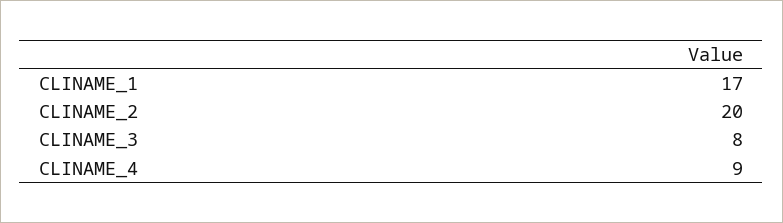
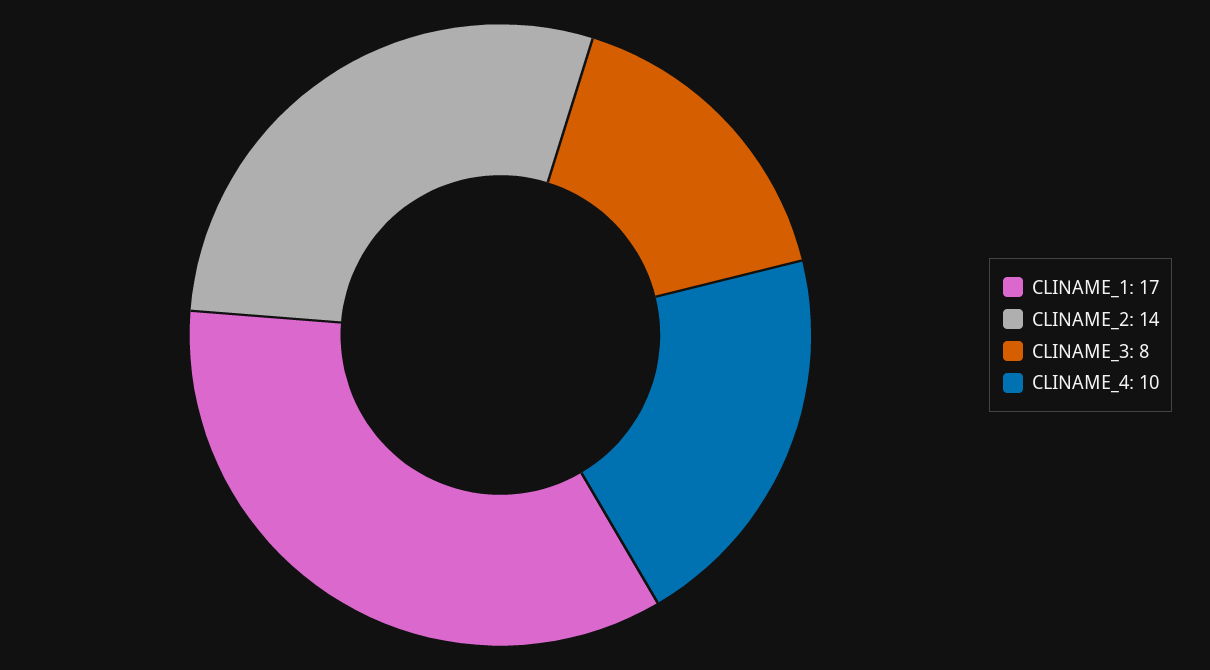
CLINAME_2: 20 -> 14
CLINAME_4: 9 -> 10

